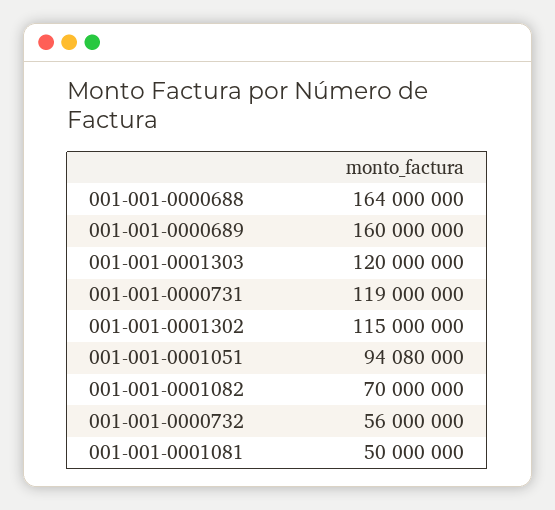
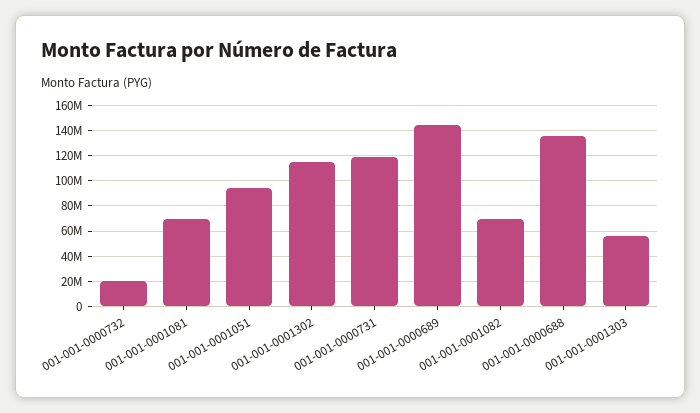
001-001-0000688: 164000000 -> 135000000
001-001-0000689: 160000000 -> 145000000
001-001-0001303: 120000000 -> 55000000
001-001-0000732: 56000000 -> 20000000
001-001-0001081: 50000000 -> 70000000

